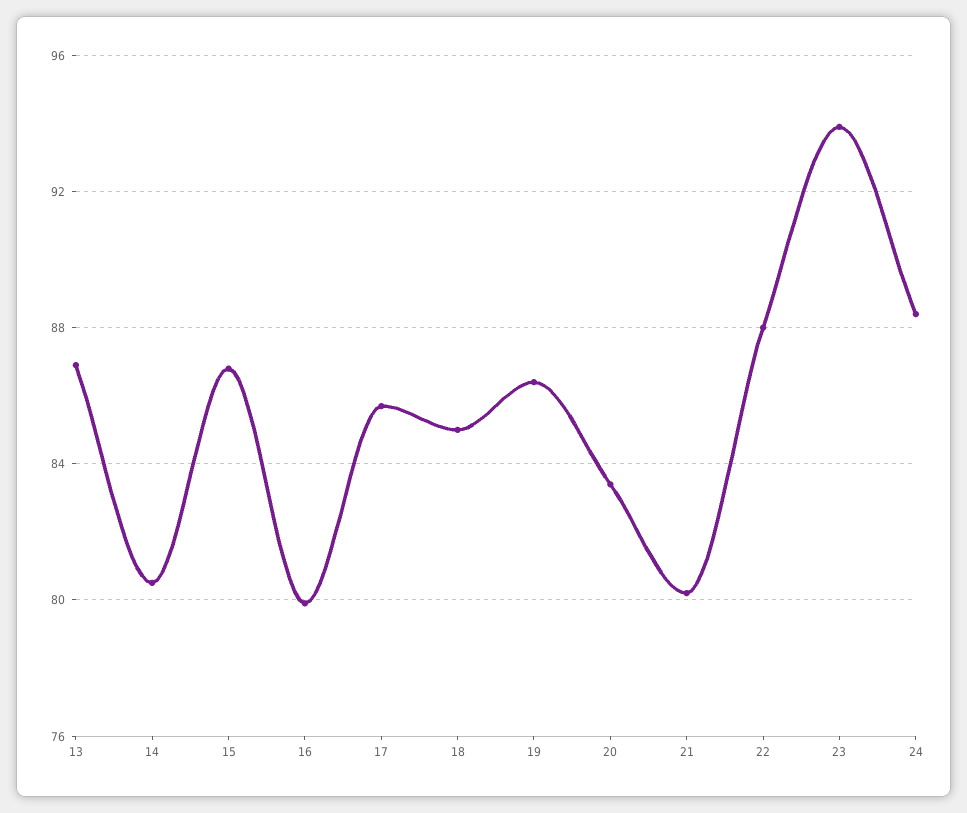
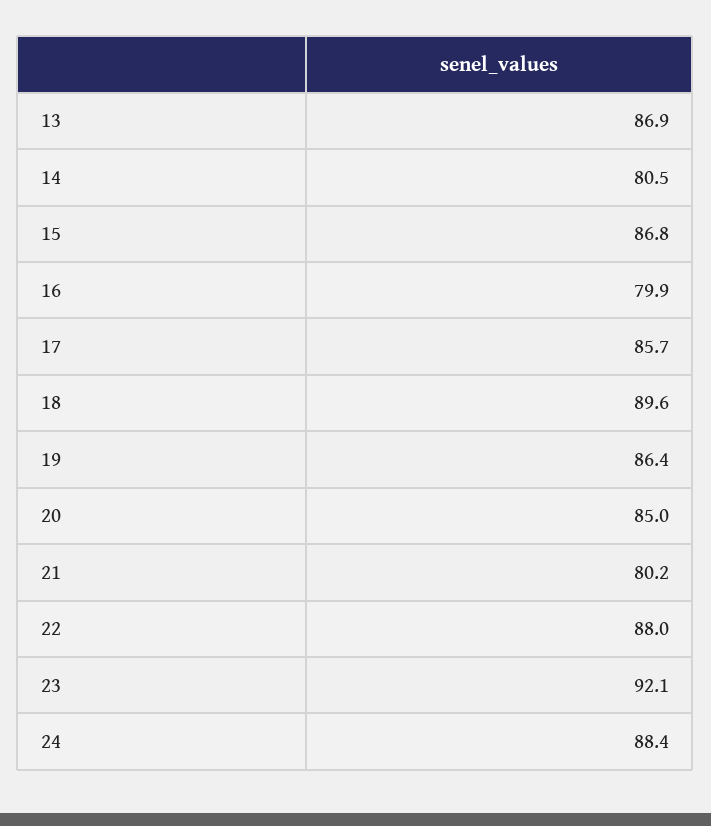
18: 85 -> 89.6
20: 83.5 -> 85
23: 94 -> 92.1

